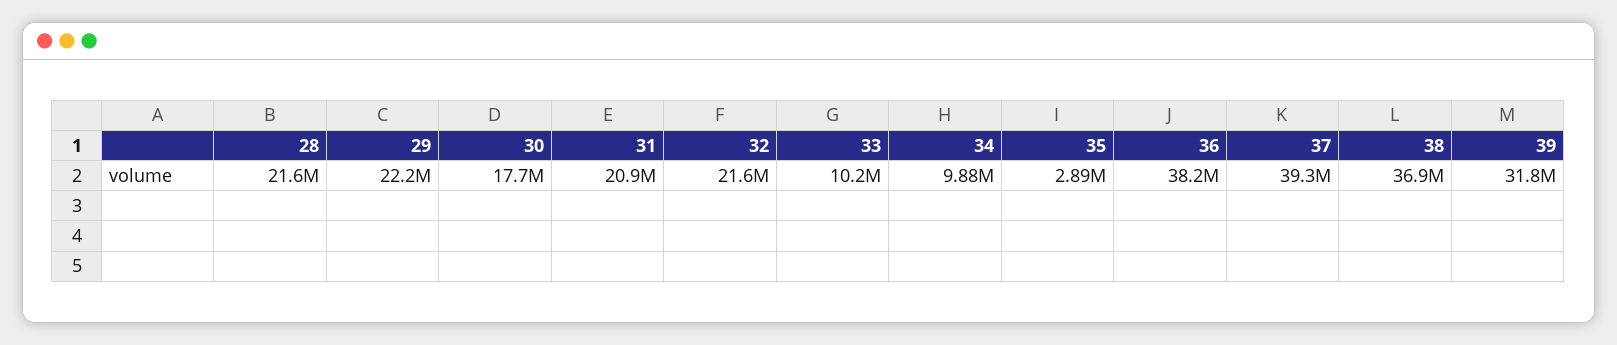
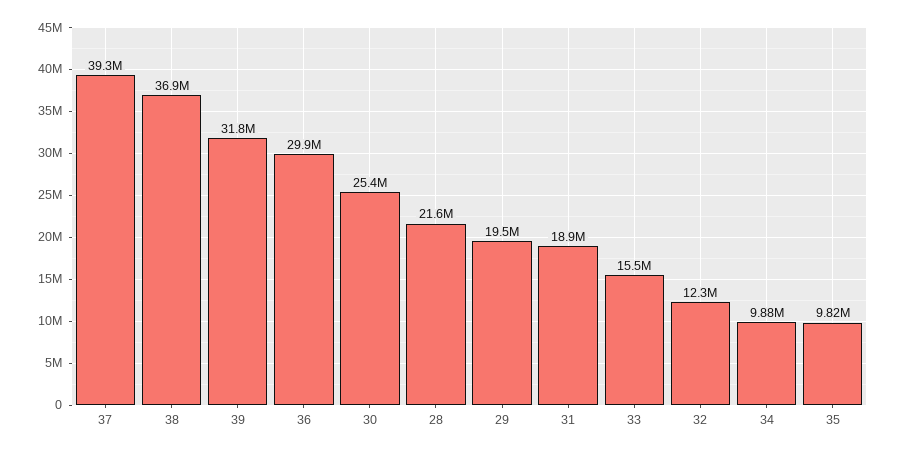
29: 22200000 -> 19500000
30: 17700000 -> 25400000
31: 20900000 -> 18900000
32: 21600000 -> 12300000
33: 10200000 -> 15500000
35: 2890000 -> 9820000
36: 38200000 -> 29900000

